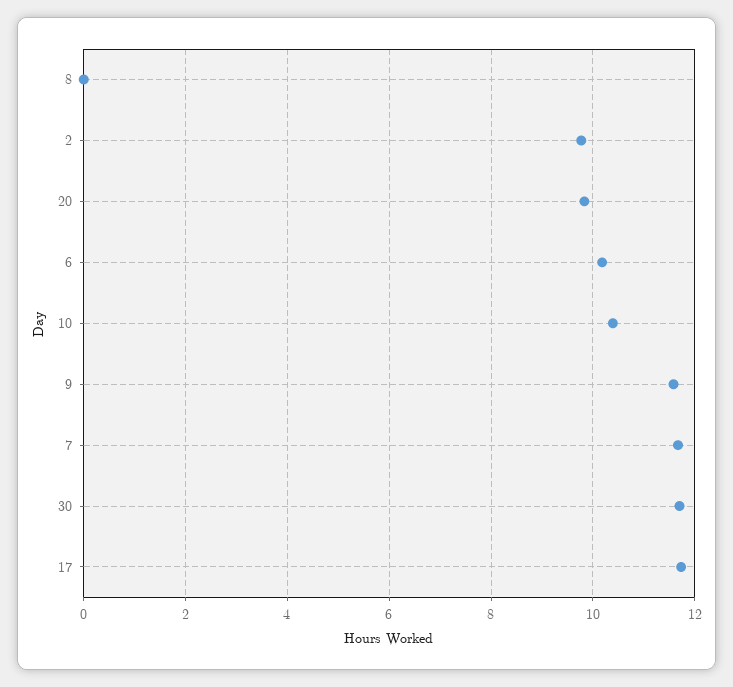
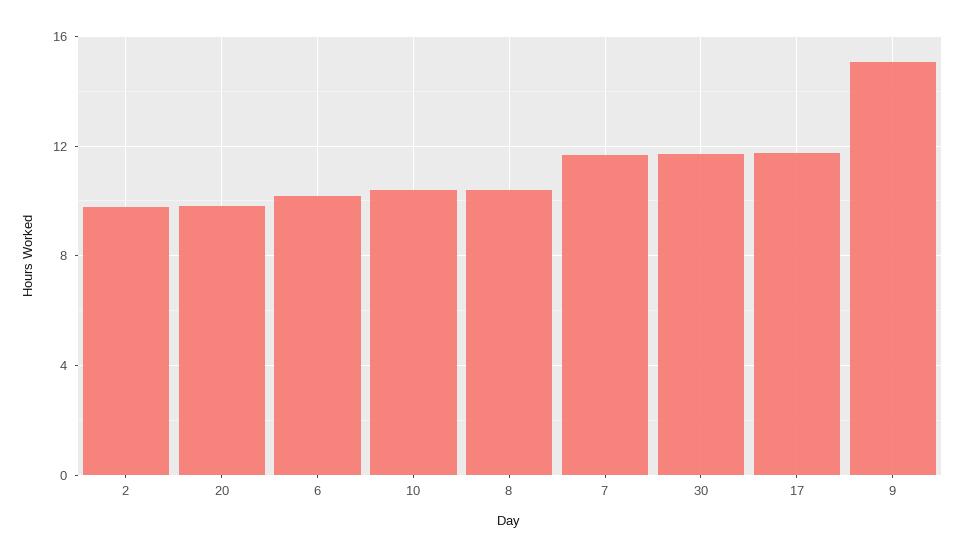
8: 0 -> 10.5
9: 11.6 -> 15

